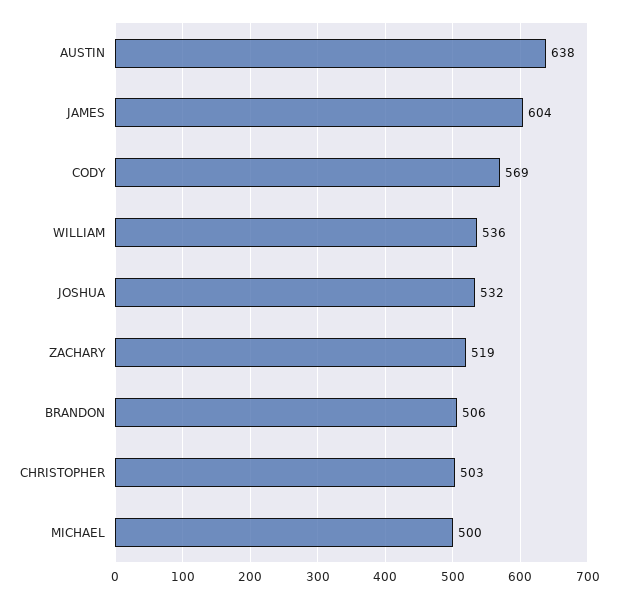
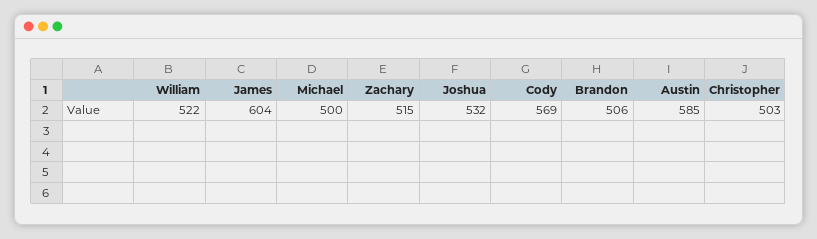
AUSTIN: 638 -> 585
WILLIAM: 536 -> 522
ZACHARY: 519 -> 515

